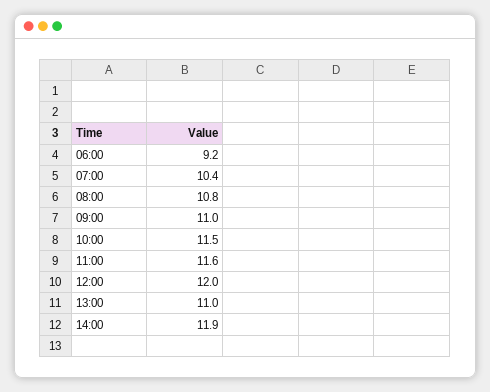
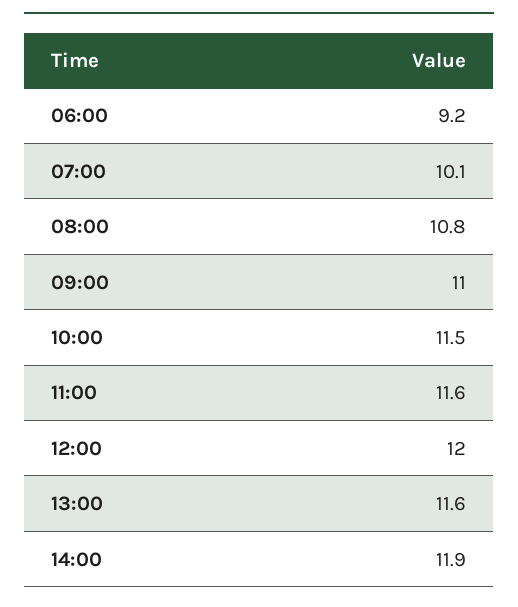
07:00: 10.4 -> 10.1
13:00: 11 -> 11.6

